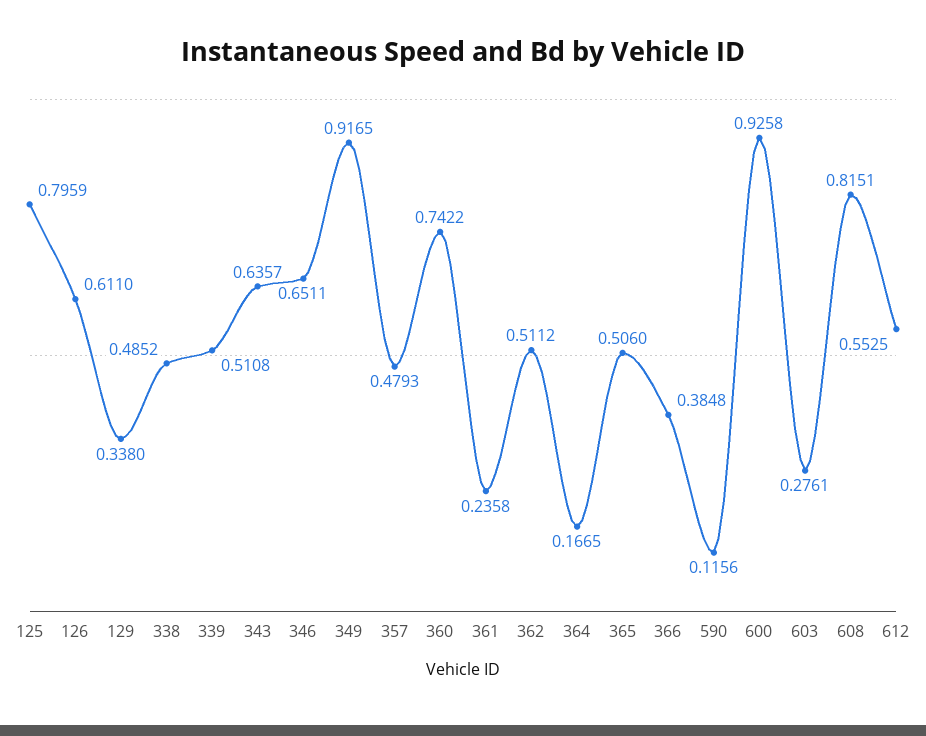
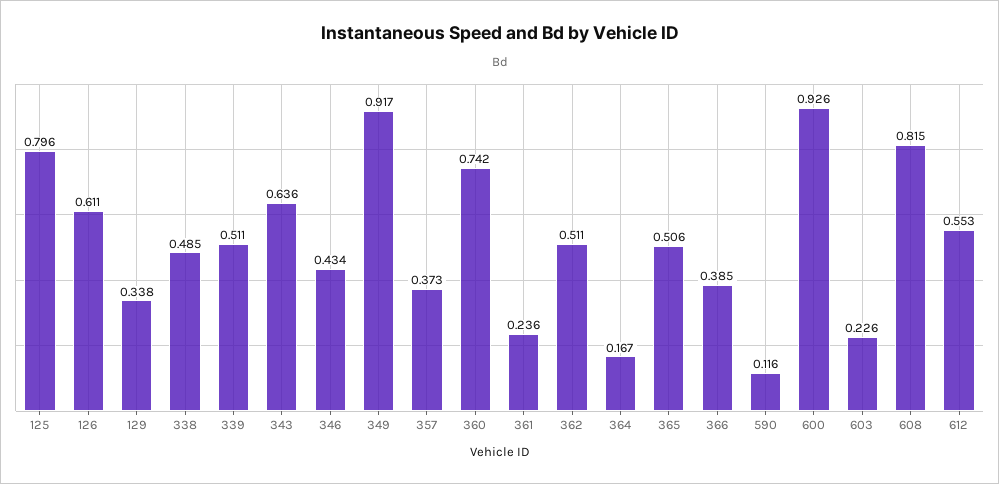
346: 0.6511 -> 0.434
357: 0.4793 -> 0.373
603: 0.2761 -> 0.226

